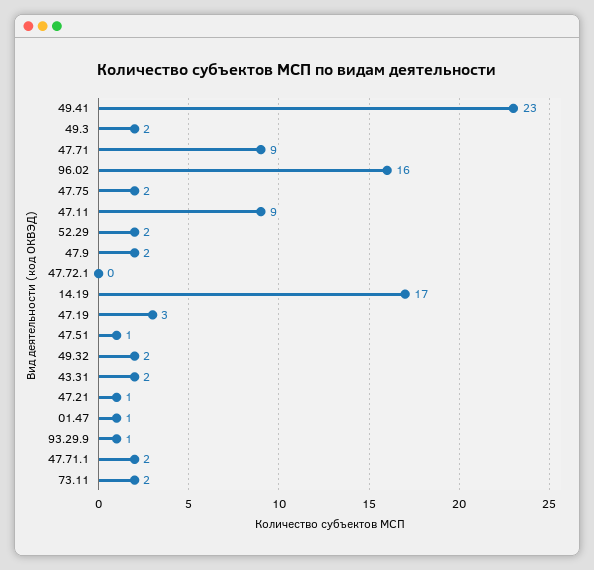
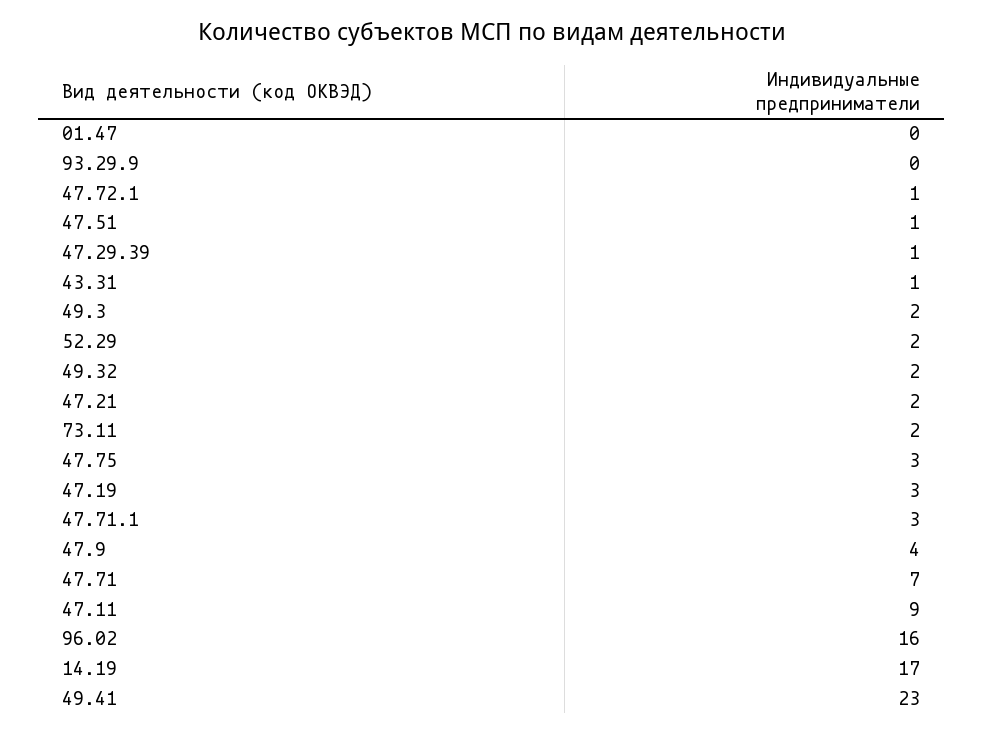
47.71: 9 -> 7
47.75: 2 -> 3
47.9: 2 -> 4
47.72.1: 0 -> 1
43.31: 2 -> 1
47.21: 1 -> 2
01.47: 1 -> 0
93.29.9: 1 -> 0
47.71.1: 2 -> 3
47.29.39: none -> 1

